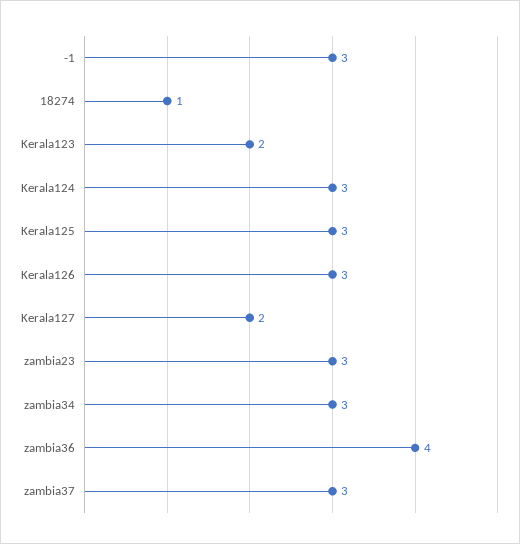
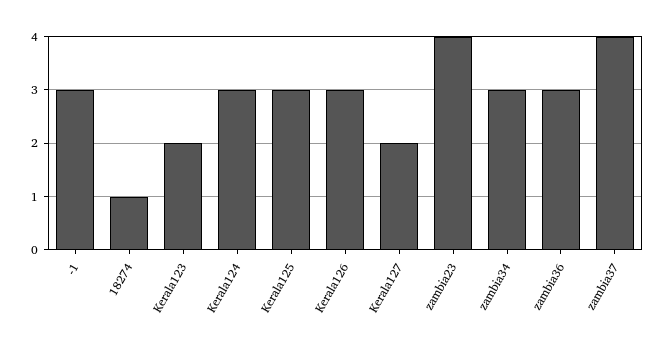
zambia23: 3 -> 4
zambia36: 4 -> 3
zambia37: 3 -> 4

